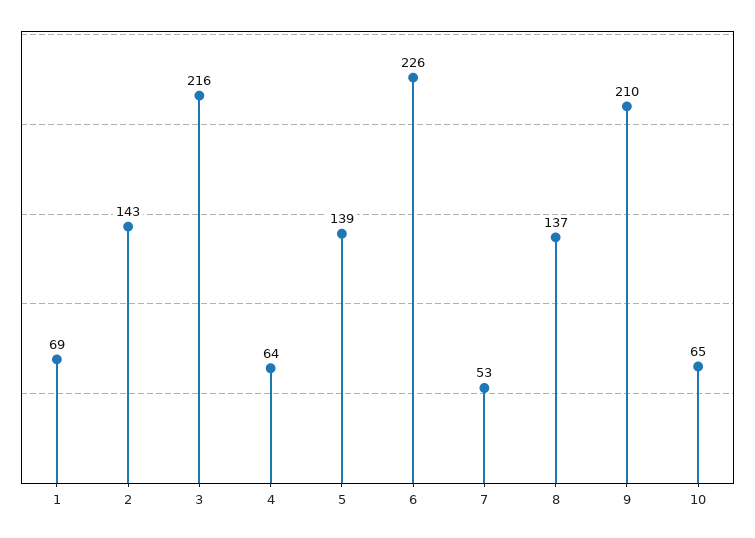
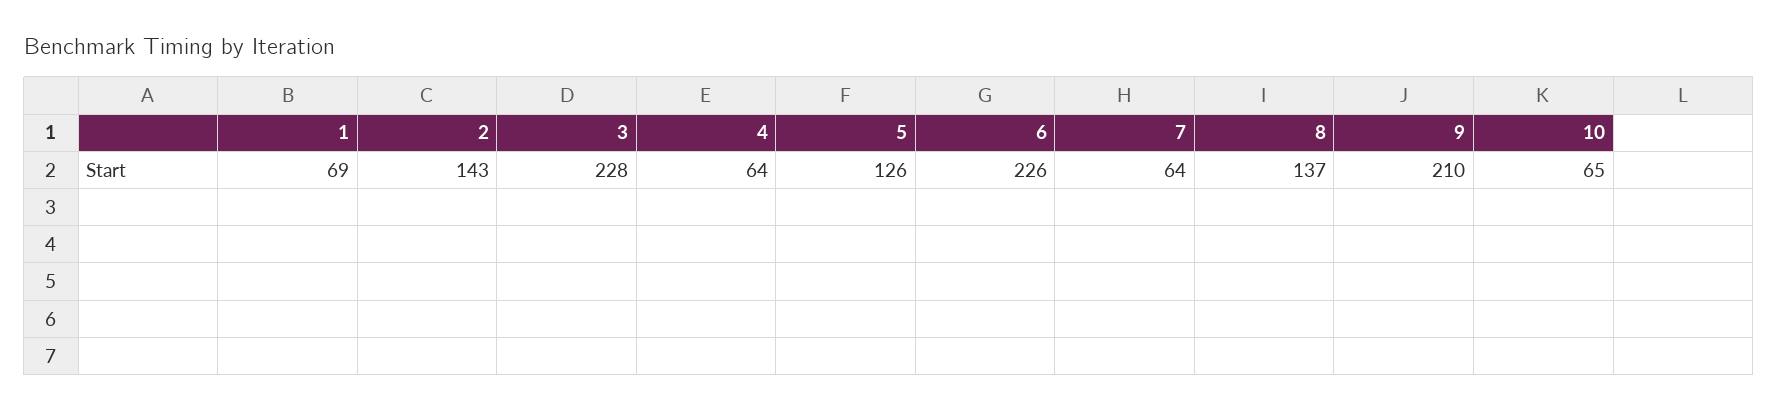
3: 216 -> 228
5: 139 -> 126
7: 53 -> 64

